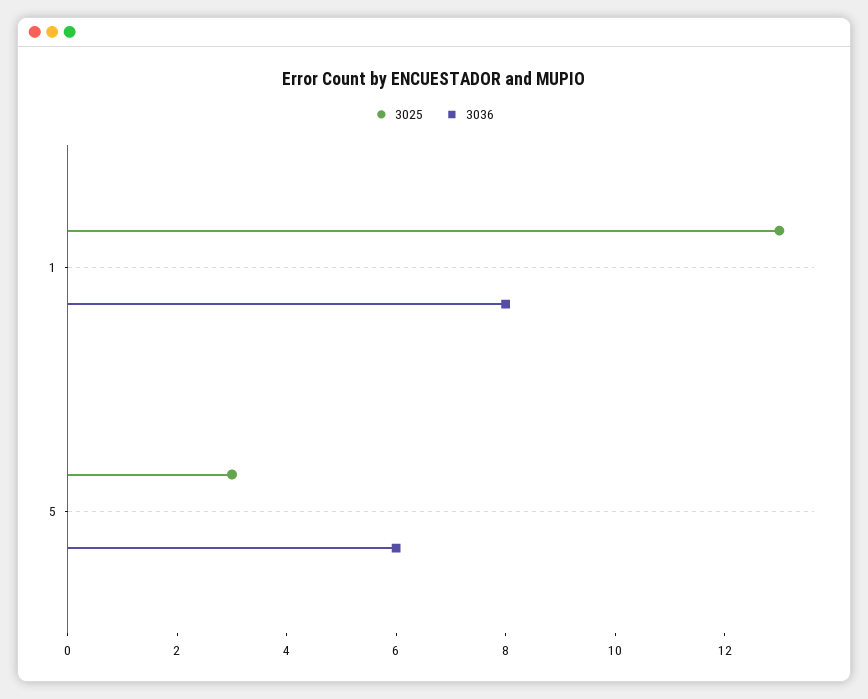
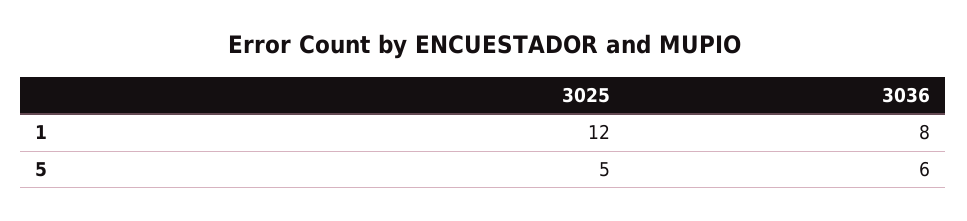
3025, 1: 13 -> 12
3025, 5: 3 -> 5

